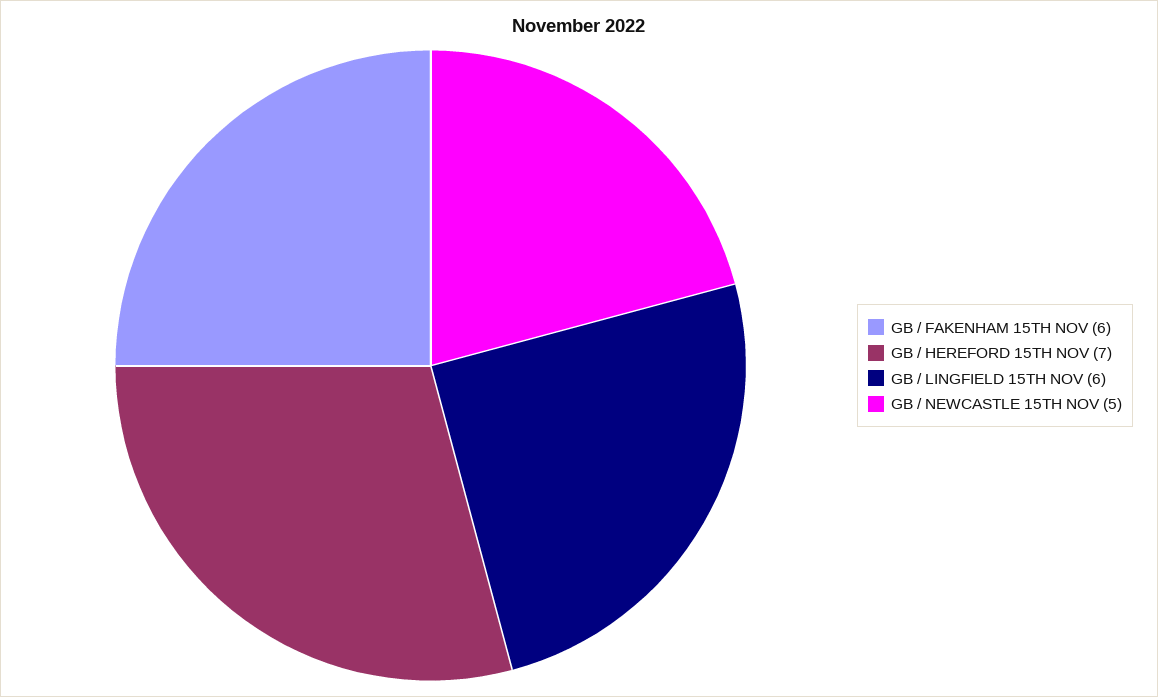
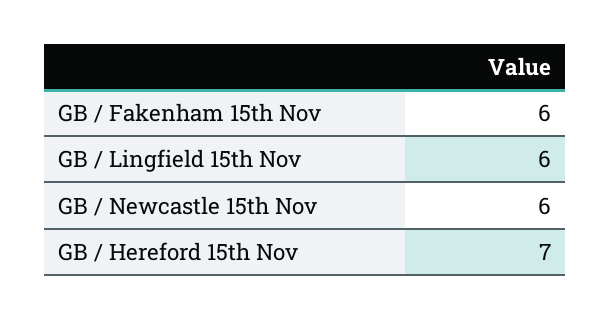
GB / NEWCASTLE 15TH NOV: 5 -> 6

